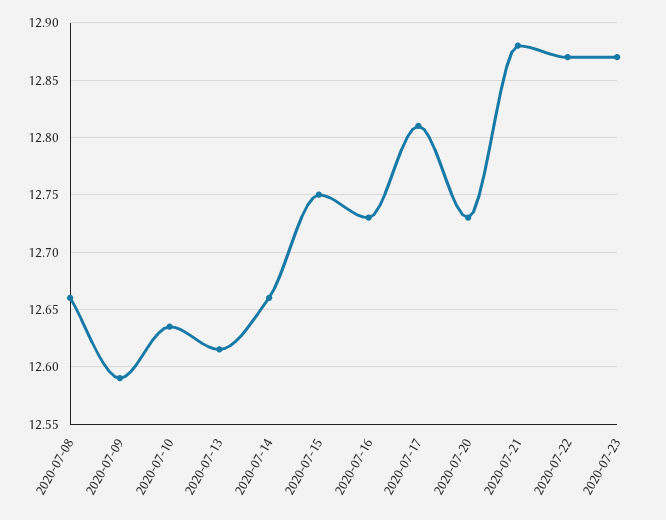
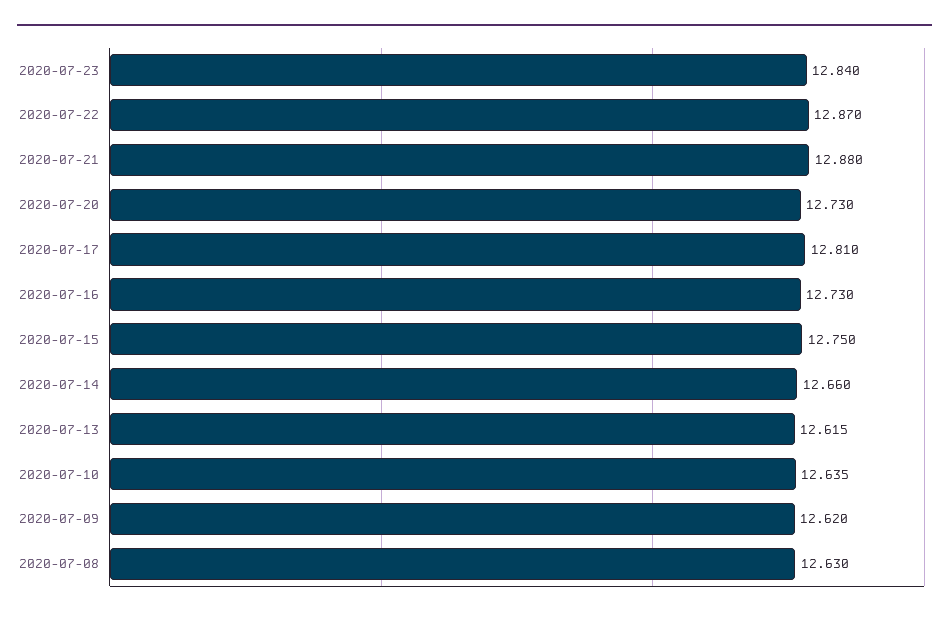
2020-07-08: 12.66 -> 12.63
2020-07-09: 12.59 -> 12.62
2020-07-23: 12.87 -> 12.84

